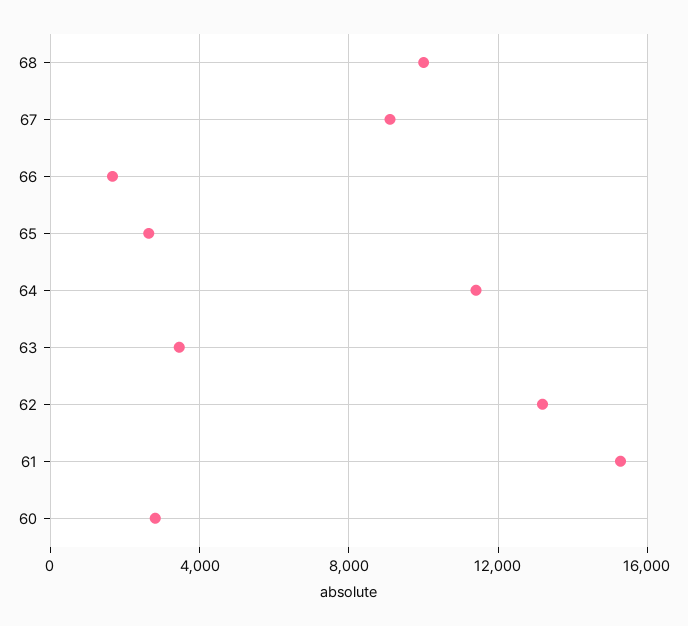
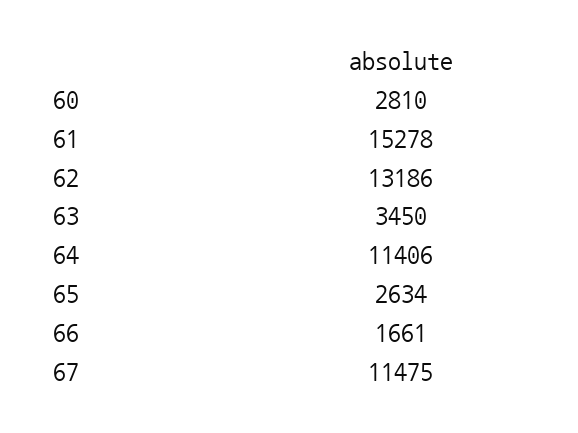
68: 10000 -> none
67: 9000 -> 11475

